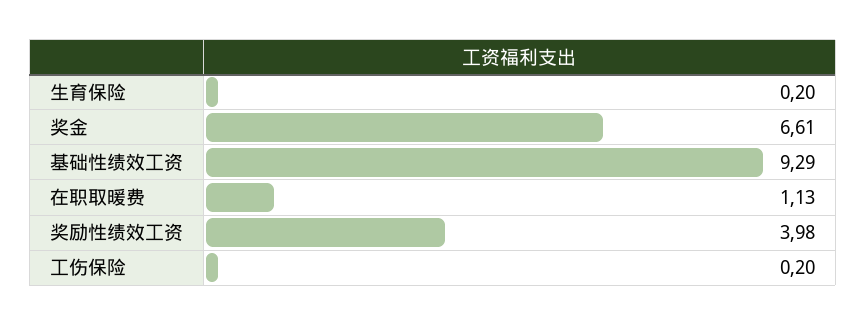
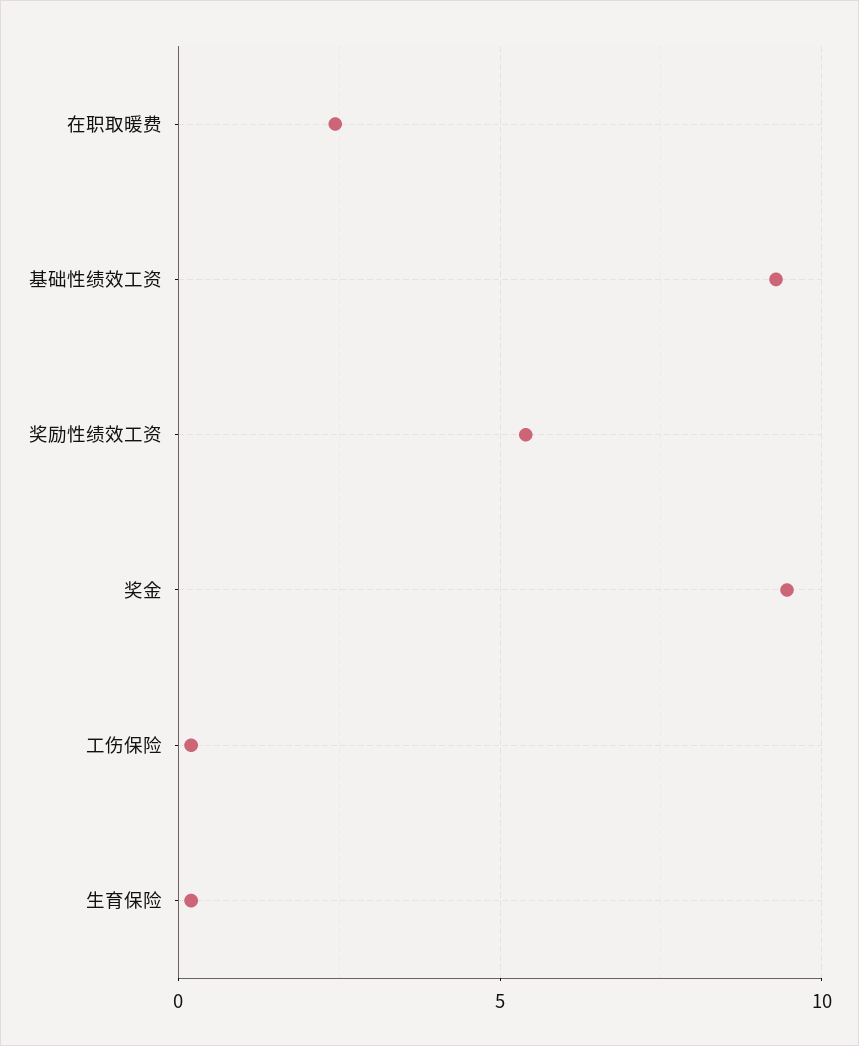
奖金: 6.61 -> 9.5
在职取暖费: 1.13 -> 2.5
奖励性绩效工资: 3.98 -> 5.5

